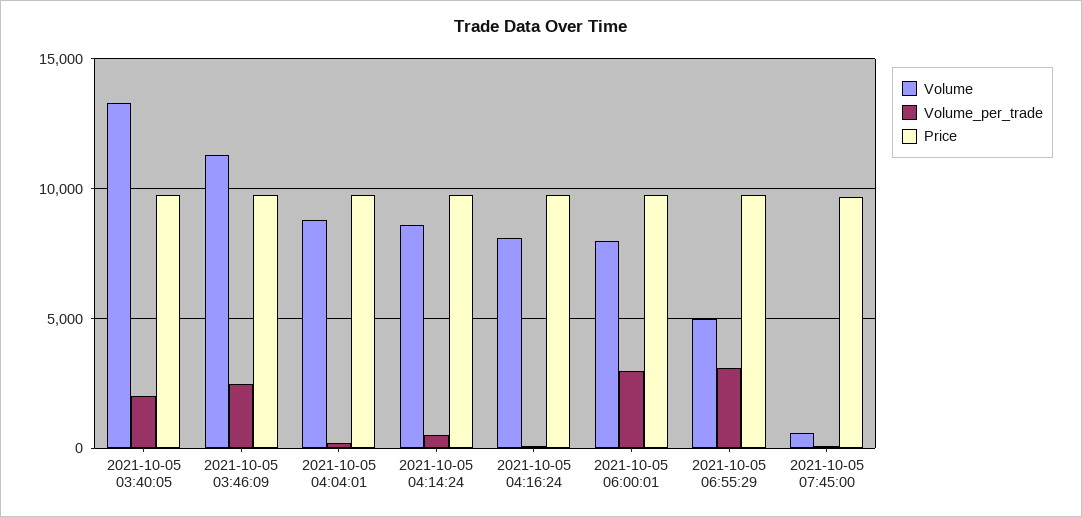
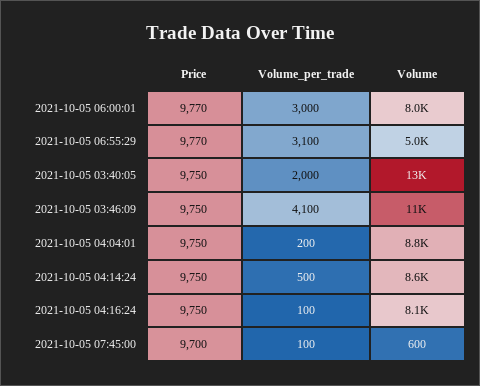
Volume_per_trade, 2021-10-05 03:46:09: 2500 -> 4100

